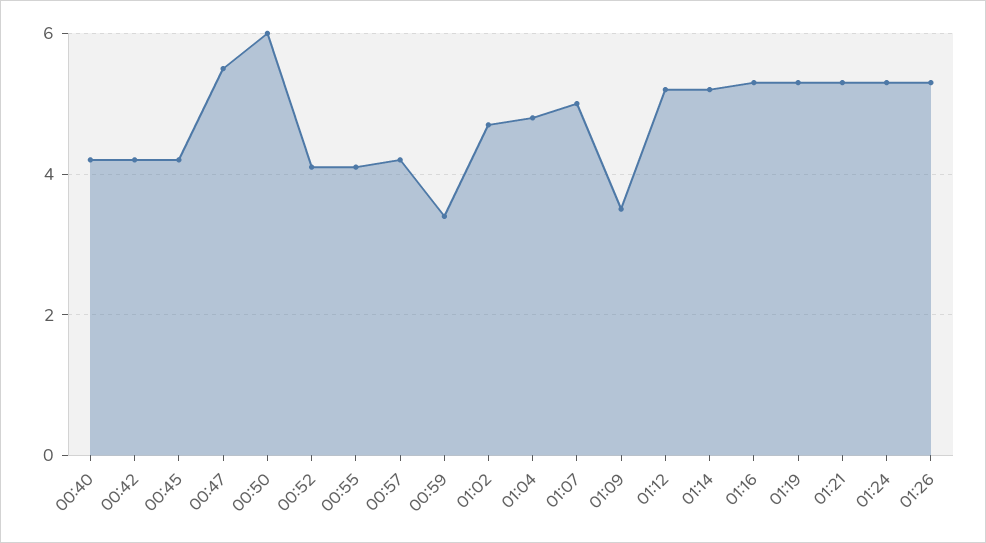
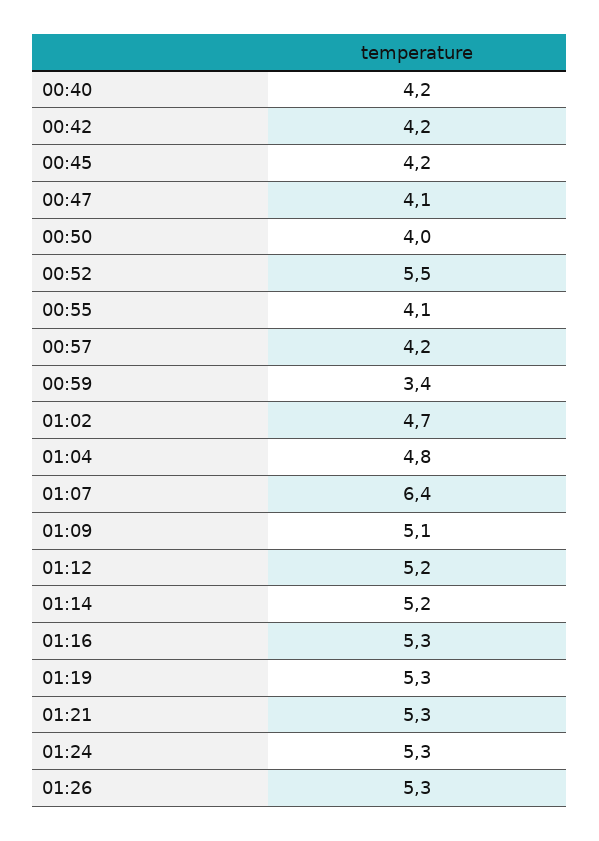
00:47: 5.5 -> 4.1
00:50: 6 -> 4
00:52: 4 -> 5.5
01:07: 5 -> 6.4
01:09: 3.5 -> 5.1

